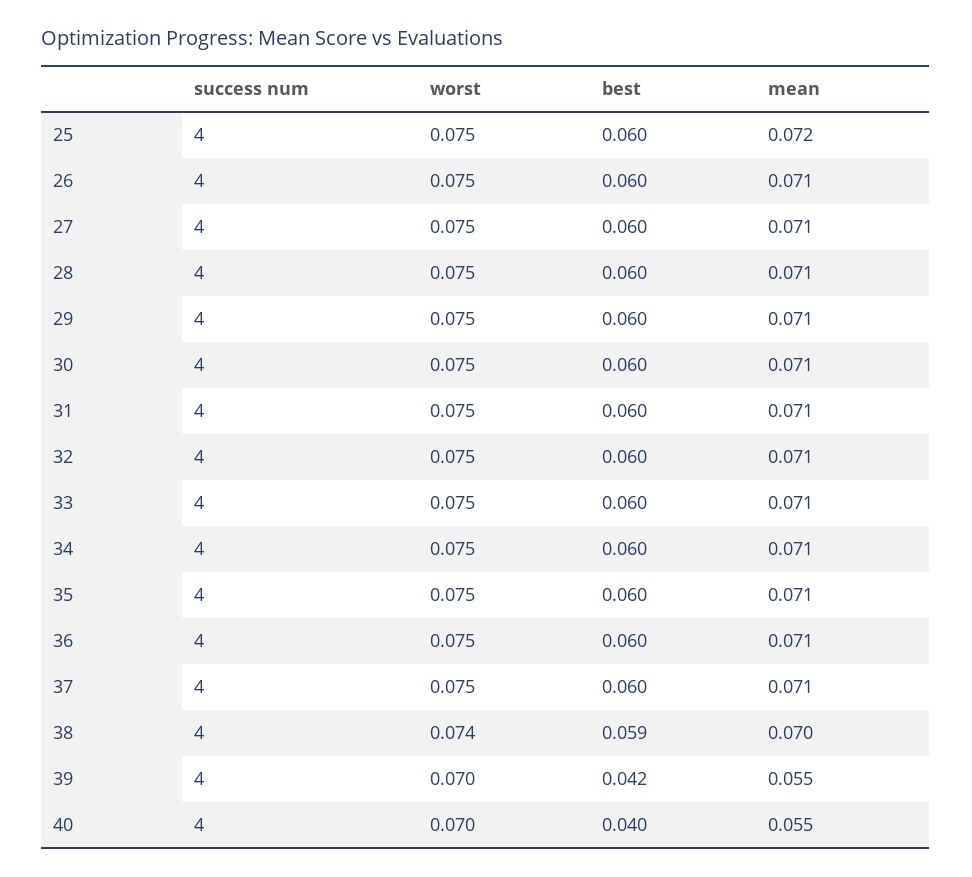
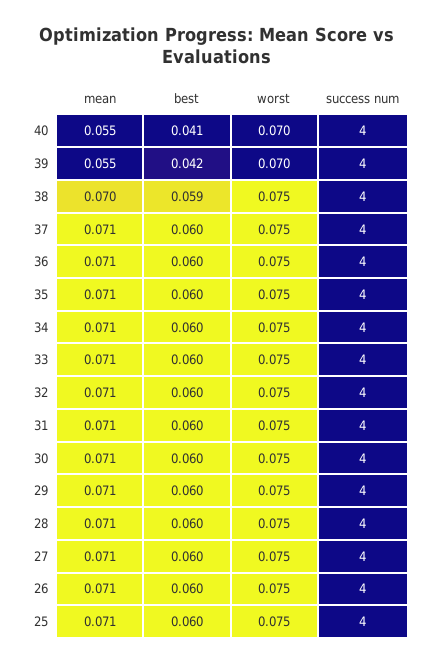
mean, 25: 0.072 -> 0.071
worst, 38: 0.074 -> 0.075
best, 40: 0.04 -> 0.041

